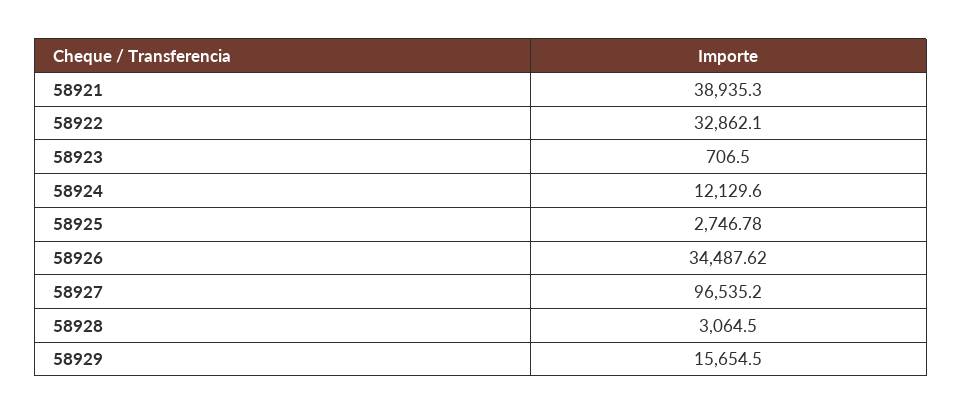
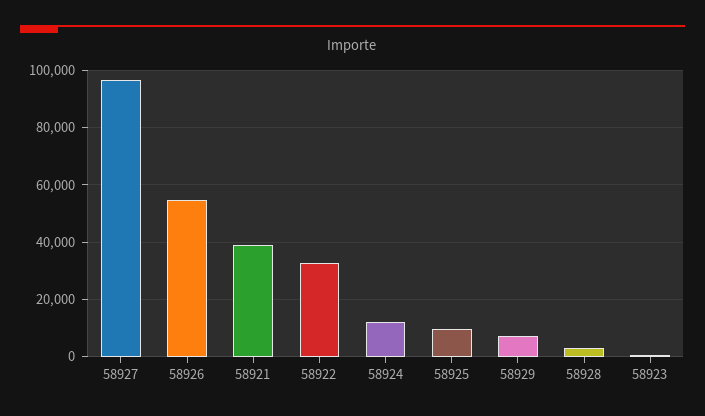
58925: 2746.78 -> 10000
58926: 34487.62 -> 55000
58929: 15654.5 -> 7500

